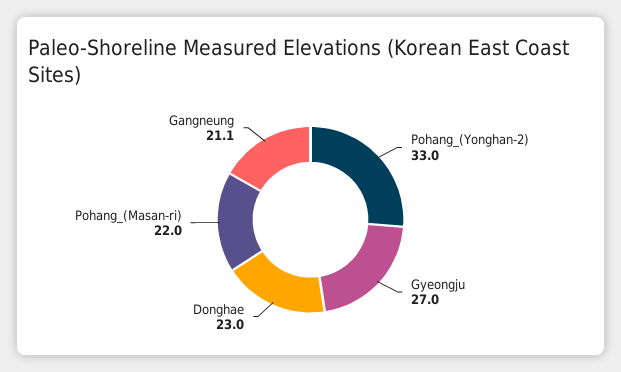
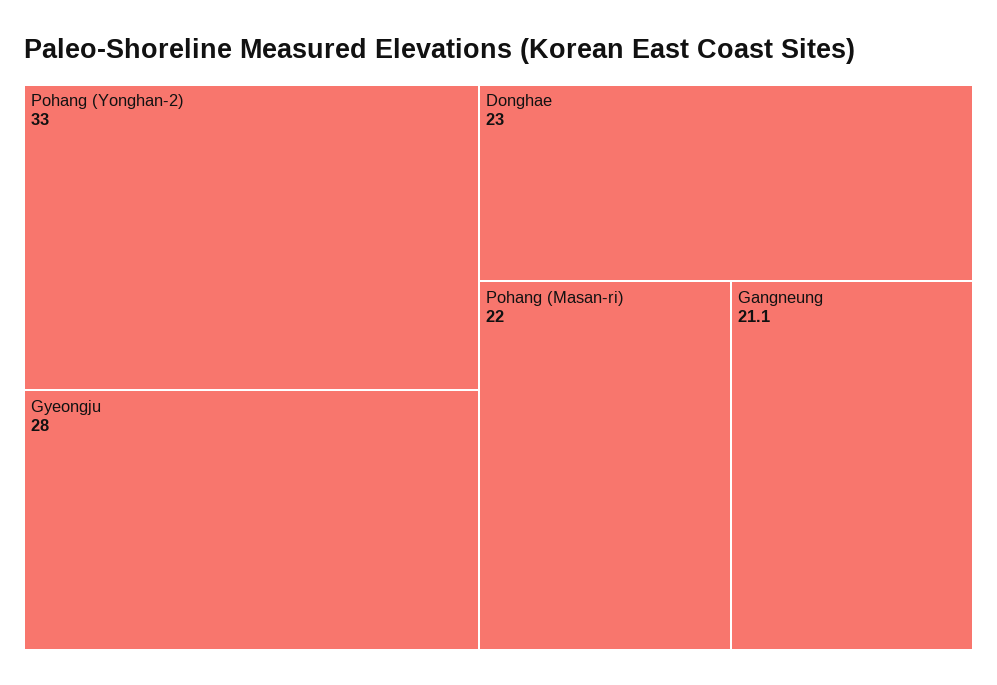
Gyeongju: 27 -> 28

